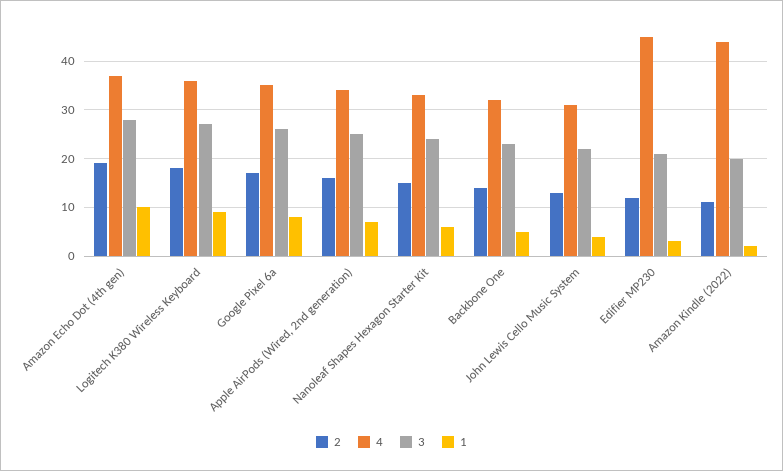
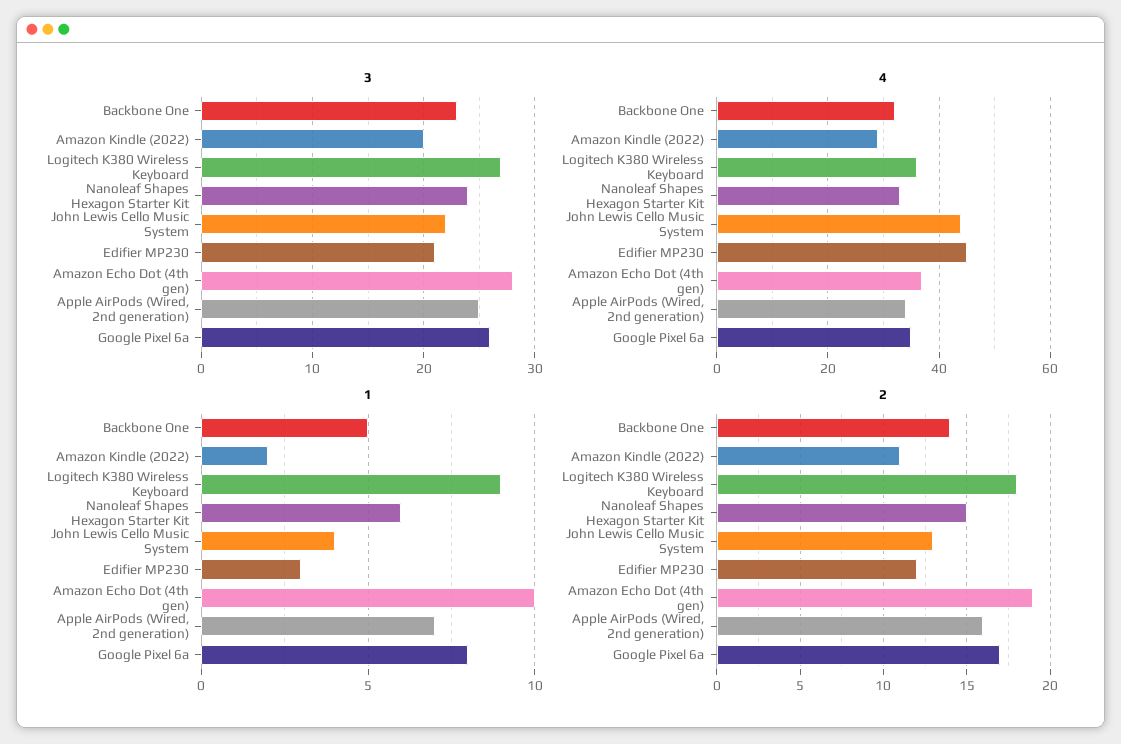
4, John Lewis Cello Music System: 30 -> 45
4, Amazon Kindle (2022): 45 -> 30

